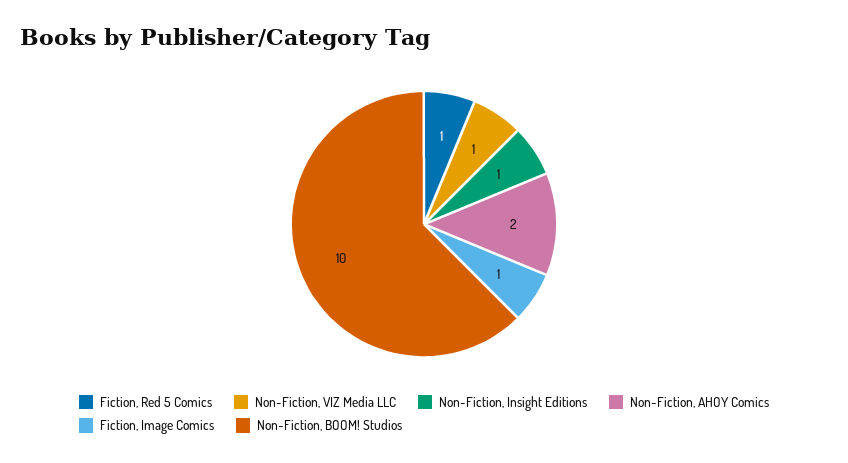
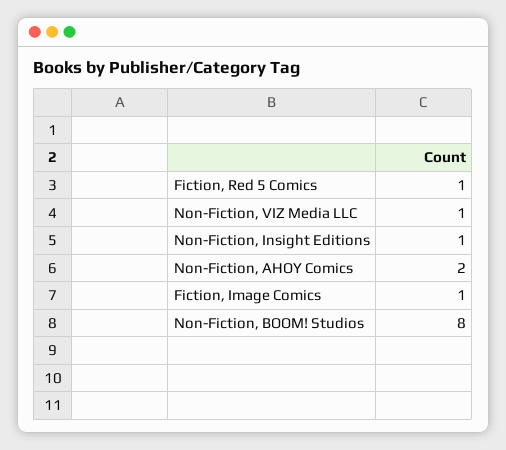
Non-Fiction, BOOM! Studios: 10 -> 8

